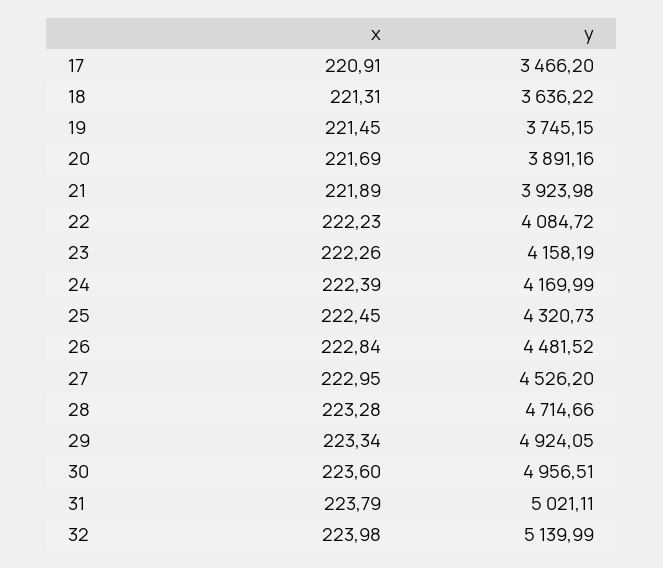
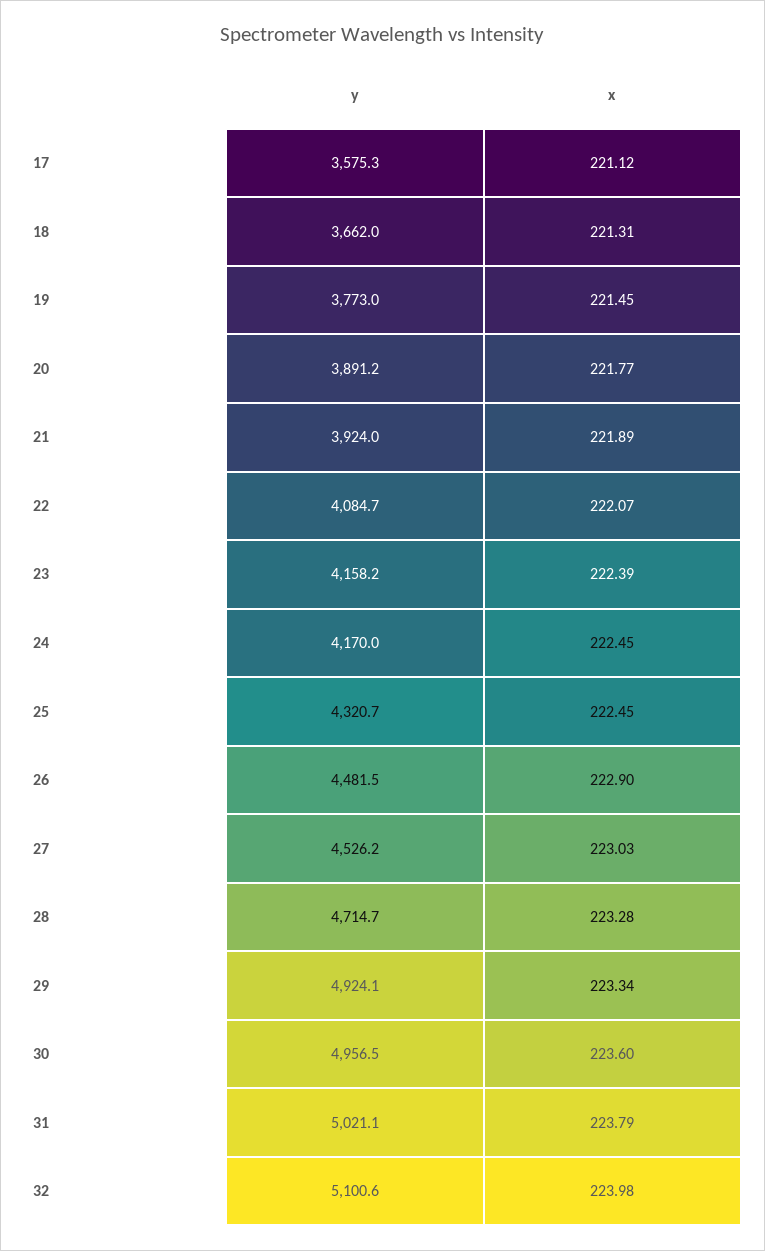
x, 17: 220.91 -> 221.12
y, 17: 3466.2 -> 3575.3
y, 18: 3636.22 -> 3662
y, 19: 3745.15 -> 3773
x, 20: 221.69 -> 221.77
x, 22: 222.23 -> 222.07
x, 23: 222.26 -> 222.39
x, 24: 222.39 -> 222.45
x, 26: 222.84 -> 222.9
x, 27: 222.95 -> 223.03
y, 32: 5139.99 -> 5100.6

